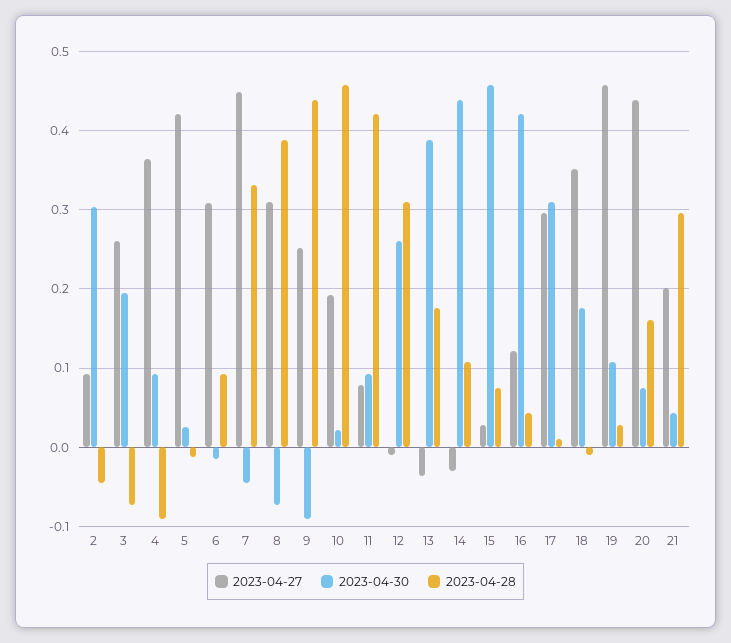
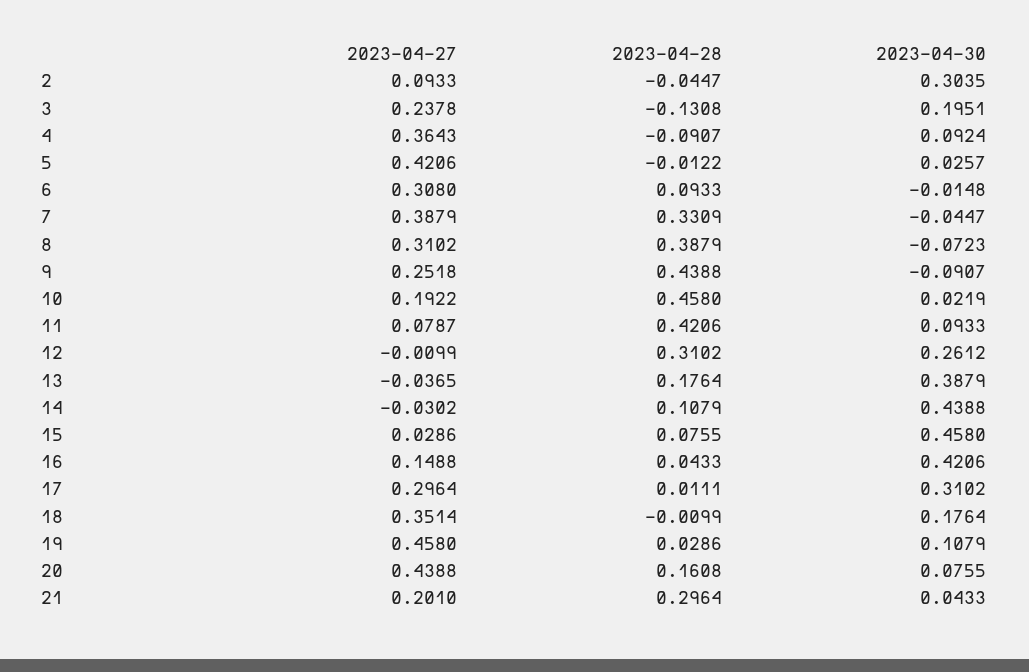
2023-04-27, 3: 0.26 -> 0.2378
2023-04-28, 3: -0.07 -> -0.1308
2023-04-27, 7: 0.45 -> 0.3879
2023-04-27, 16: 0.12 -> 0.1488

